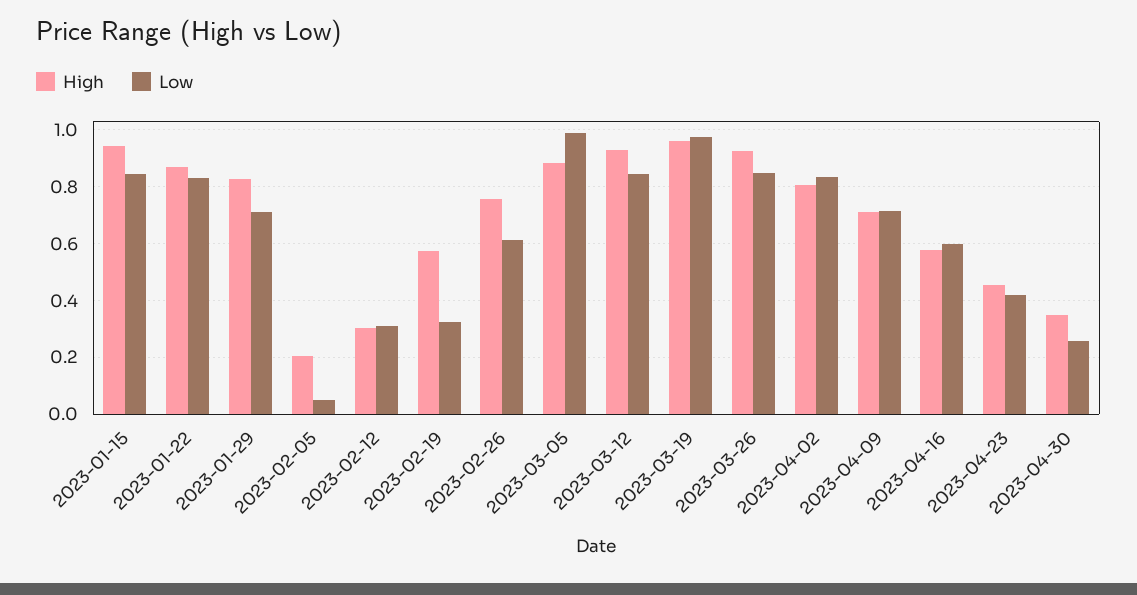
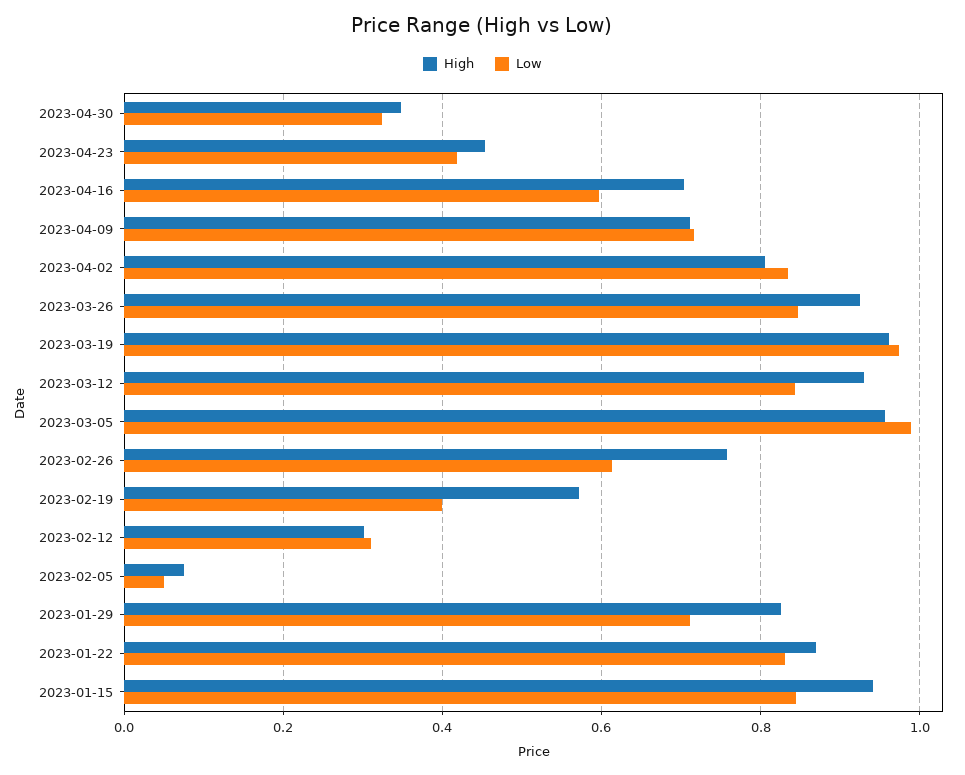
High, 2023-02-05: 0.2 -> 0.08
Low, 2023-02-19: 0.325 -> 0.4
High, 2023-03-05: 0.875 -> 0.96
High, 2023-04-16: 0.575 -> 0.7
Low, 2023-04-30: 0.25 -> 0.32

